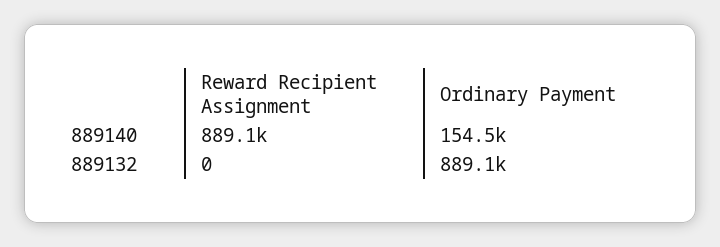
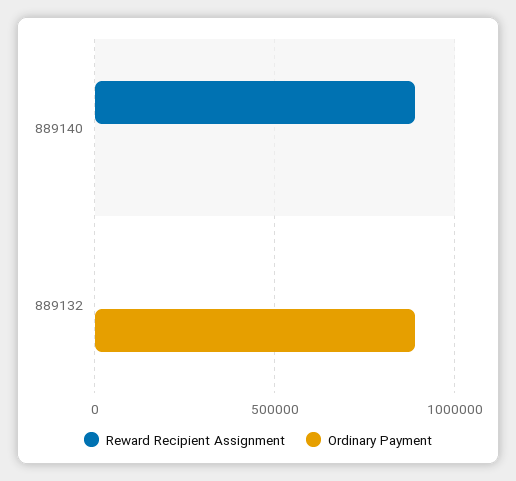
Ordinary Payment, 889140: 154500 -> 0

